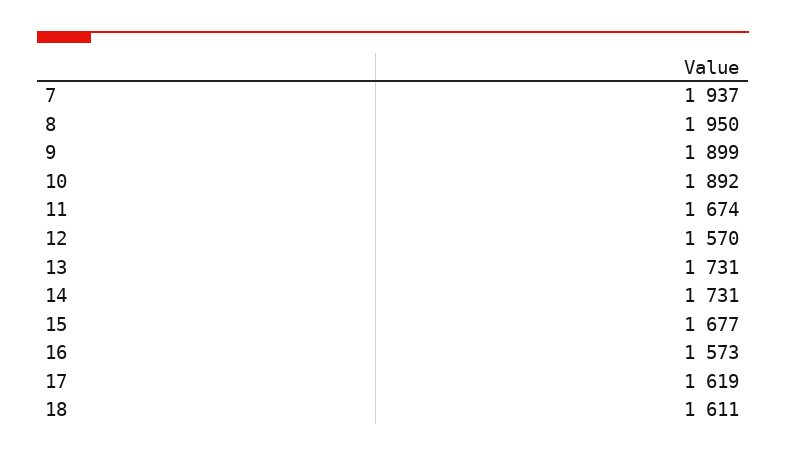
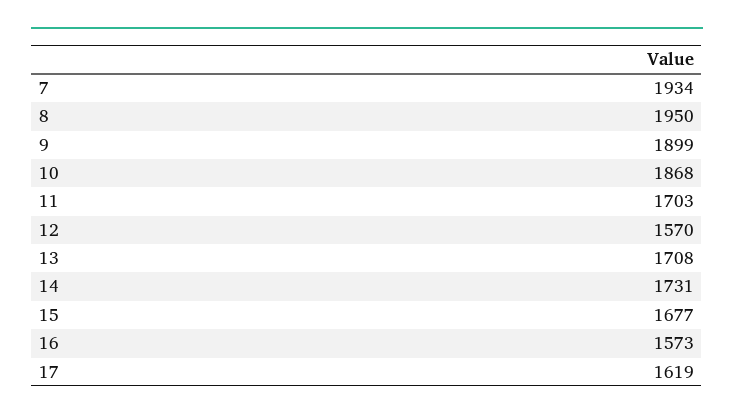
7: 1937 -> 1934
10: 1892 -> 1868
11: 1674 -> 1703
13: 1731 -> 1708
18: 1611 -> none

